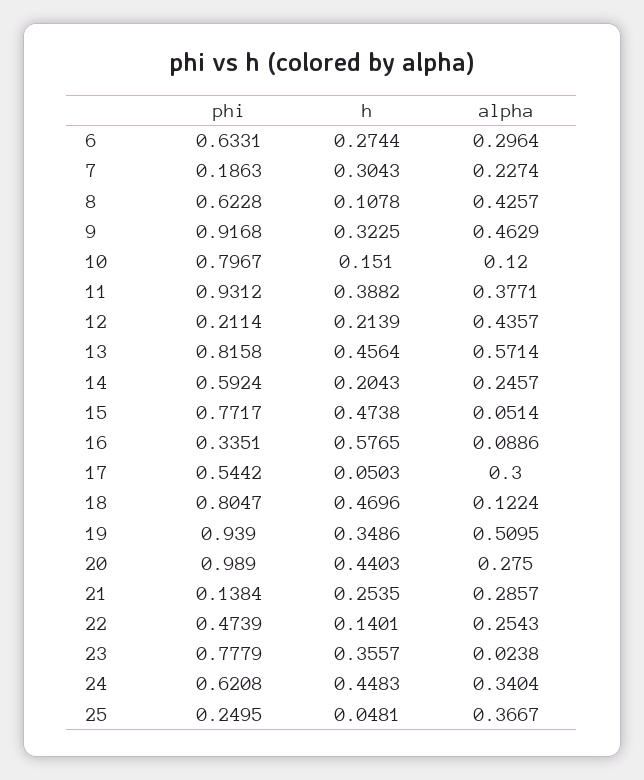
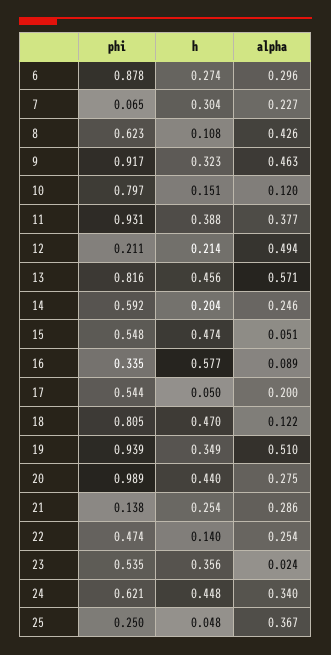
phi, 6: 0.6331 -> 0.878
phi, 7: 0.1863 -> 0.065
alpha, 12: 0.4357 -> 0.494
phi, 15: 0.7717 -> 0.548
alpha, 17: 0.3 -> 0.2
phi, 23: 0.7779 -> 0.535

